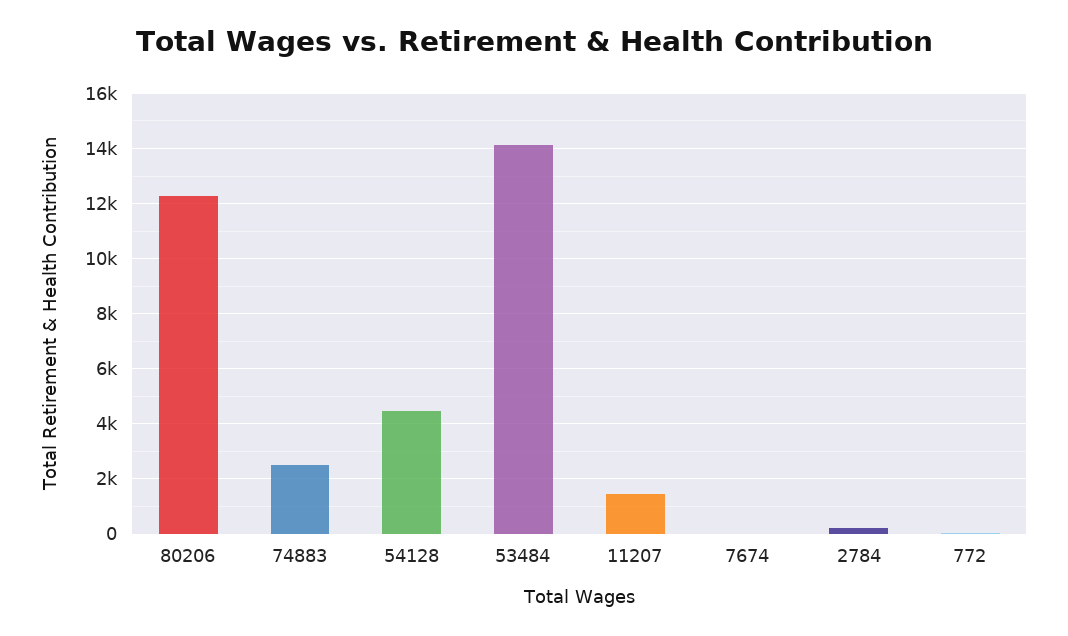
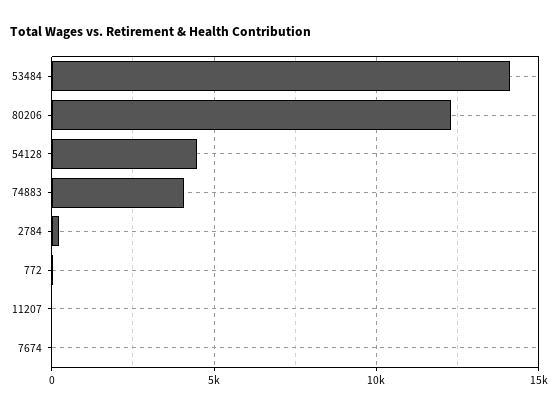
74883: 2500 -> 4000
11207: 1500 -> 0

